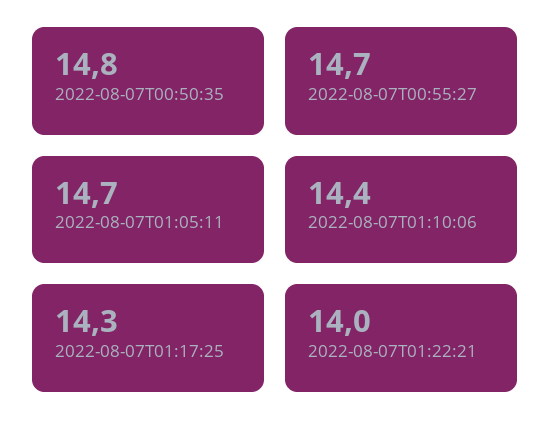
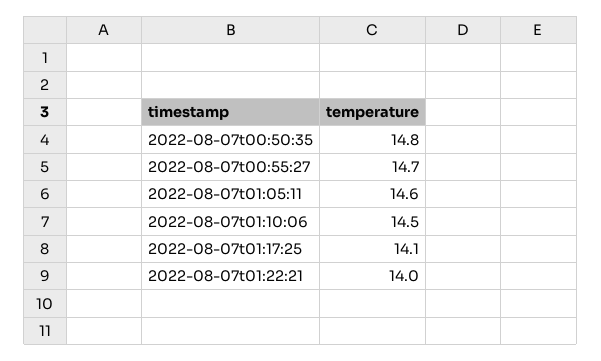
2022-08-07T01:05:11: 14.7 -> 14.6
2022-08-07T01:10:06: 14.4 -> 14.5
2022-08-07T01:17:25: 14.3 -> 14.1

